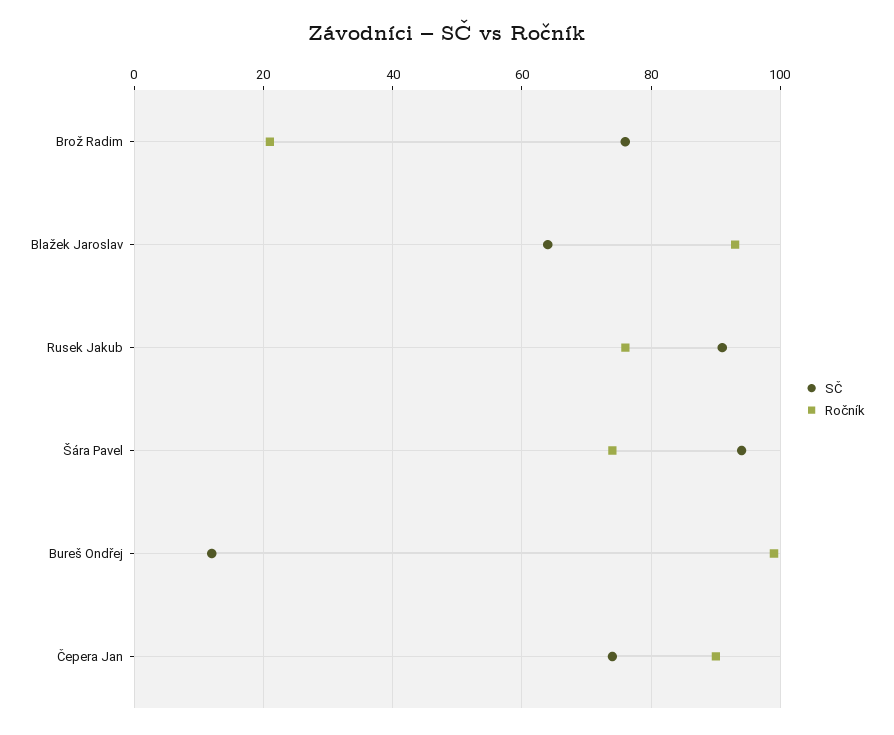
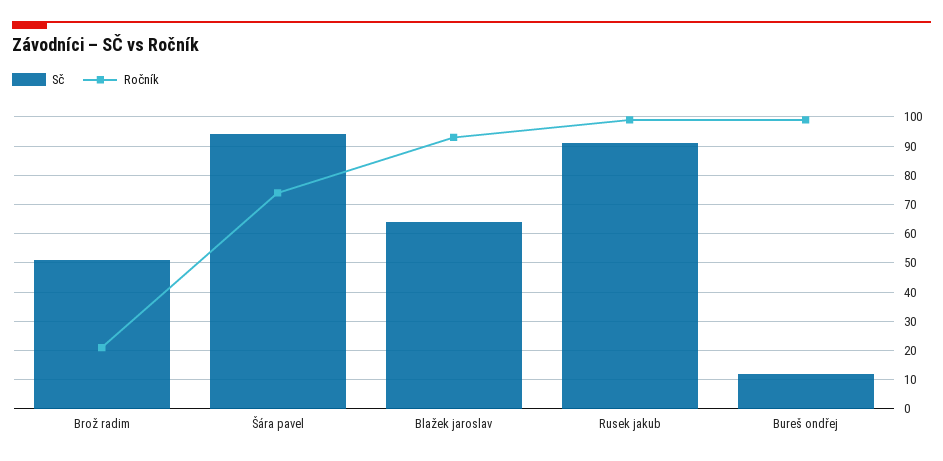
SČ, Brož Radim: 75 -> 50
Ročník, Rusek Jakub: 75 -> 100
SČ, Čepera Jan: 75 -> none
Ročník, Čepera Jan: 90 -> none

